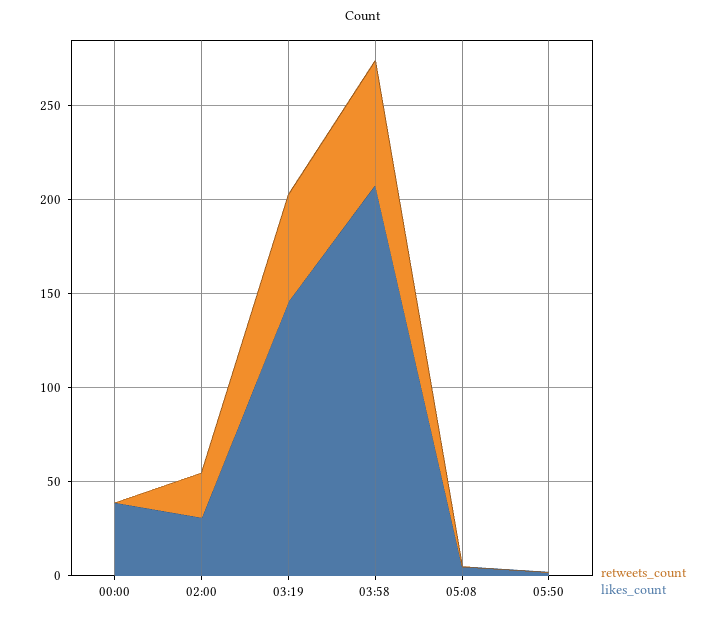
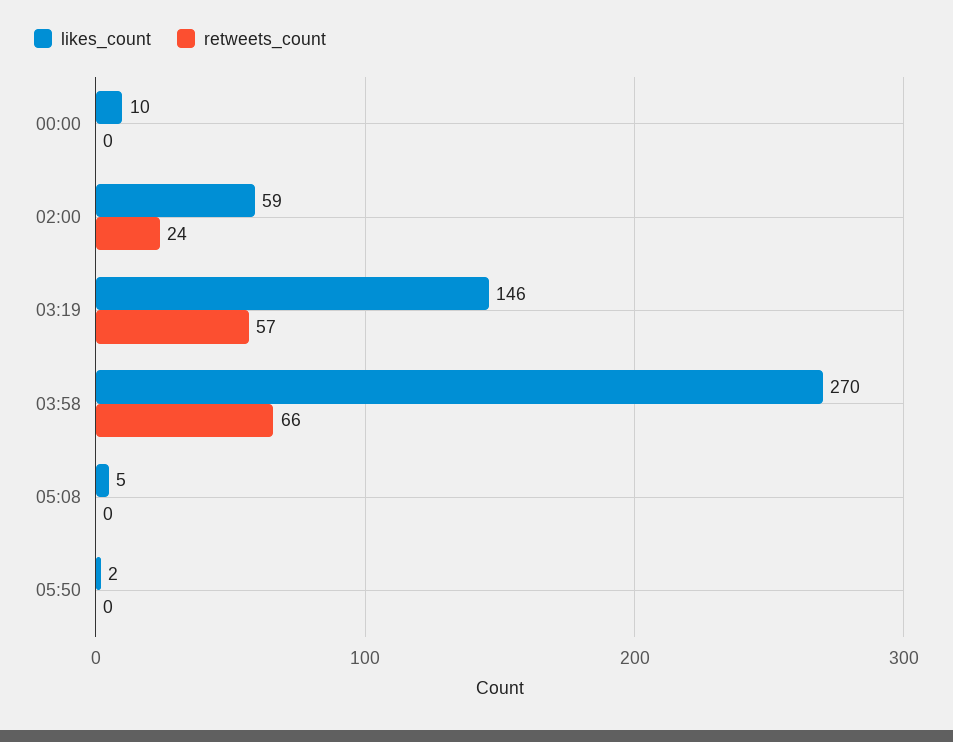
likes_count, 00:00: 40 -> 10
likes_count, 02:00: 30 -> 59
likes_count, 03:58: 210 -> 270

